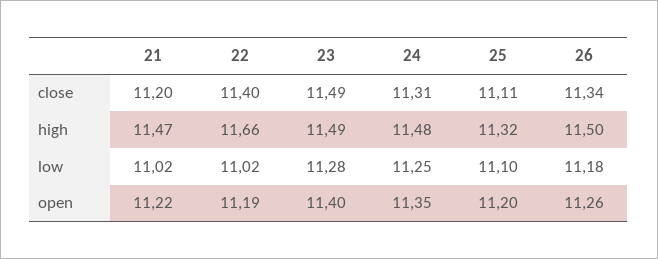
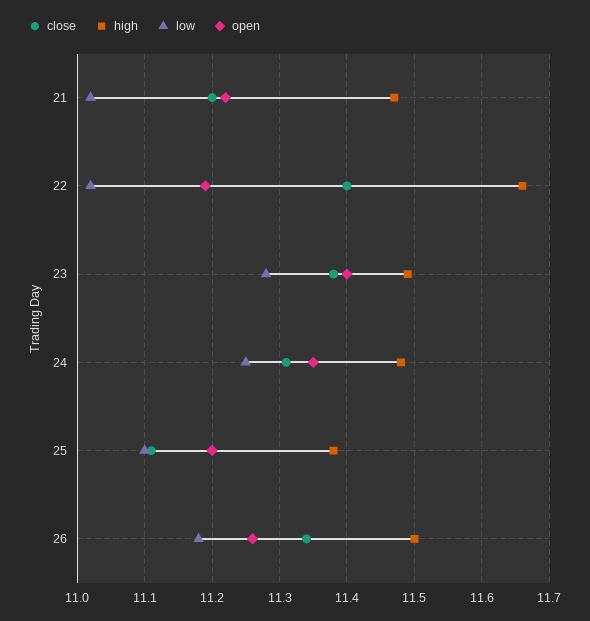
close, 23: 11.49 -> 11.38
high, 25: 11.32 -> 11.38

